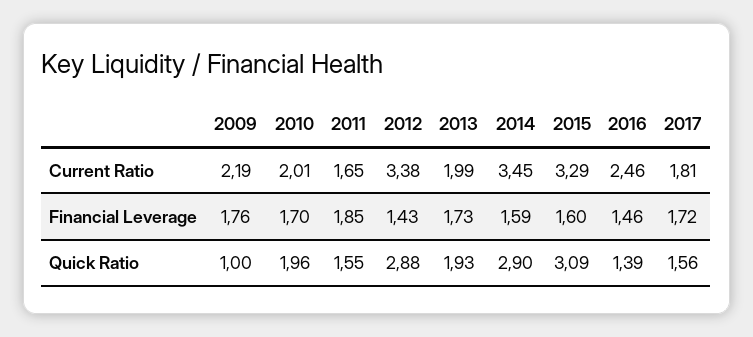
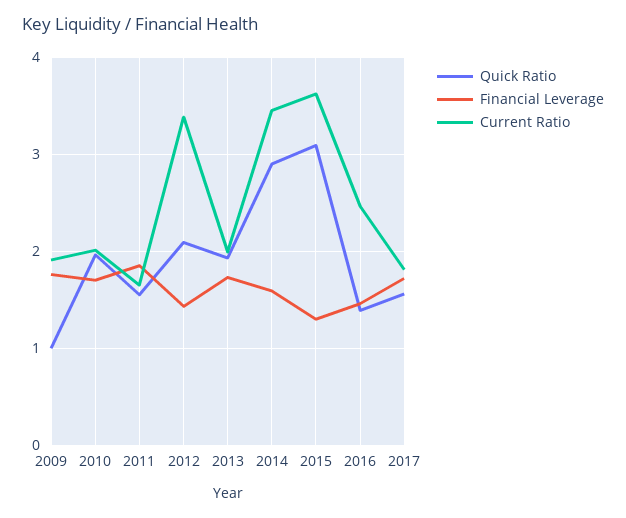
Current Ratio, 2009: 2.19 -> 1.9
Current Ratio, 2015: 3.29 -> 3.6
Financial Leverage, 2015: 1.6 -> 1.3
Quick Ratio, 2012: 2.88 -> 2.1

